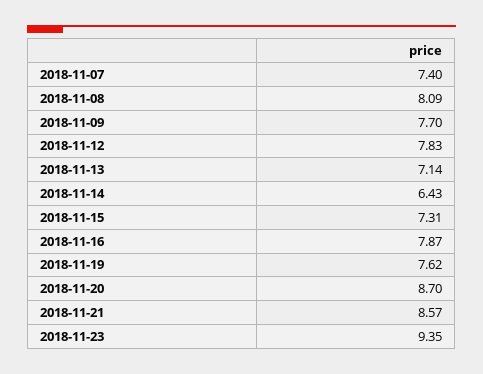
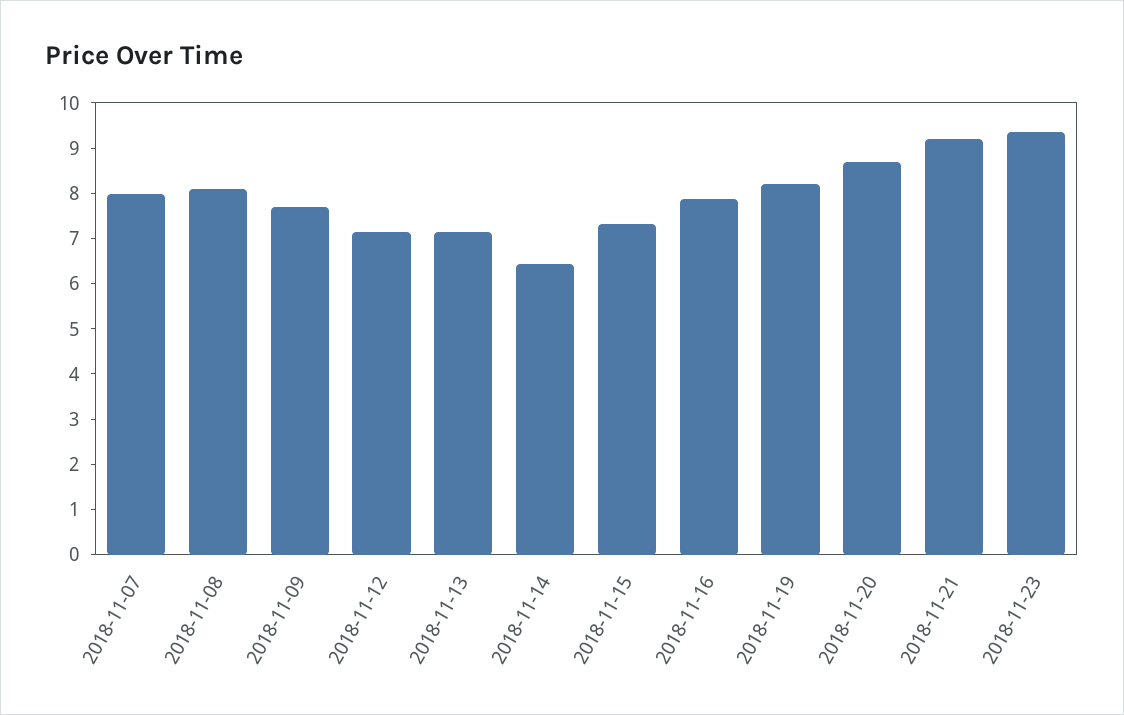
2018-11-07: 7.4 -> 8
2018-11-12: 7.83 -> 7.2
2018-11-19: 7.62 -> 8.2
2018-11-21: 8.57 -> 9.2

